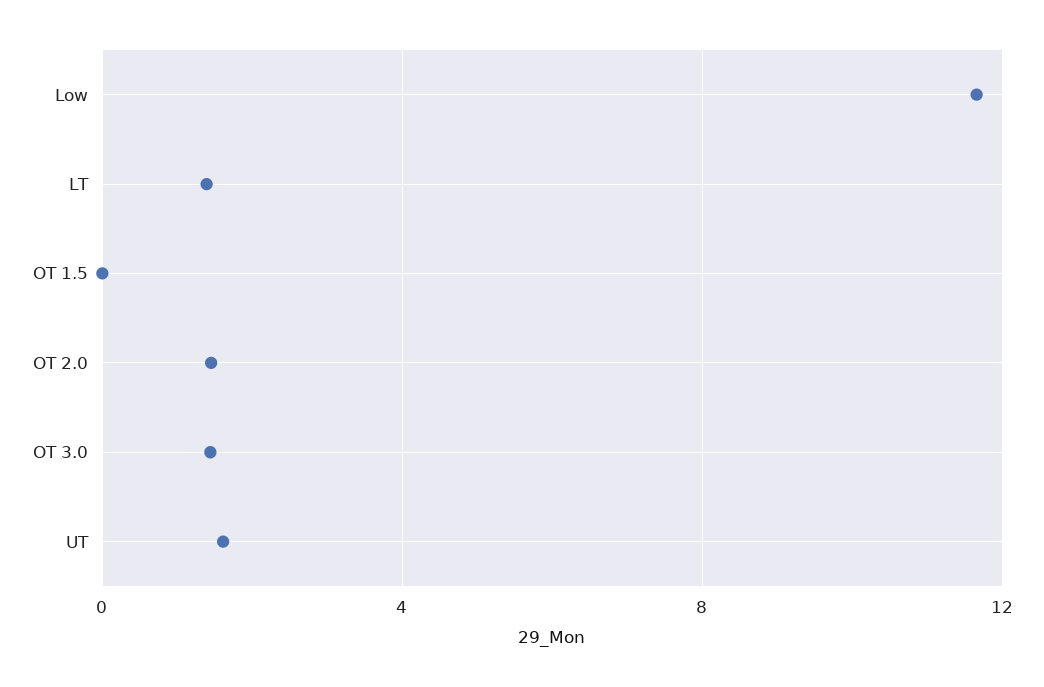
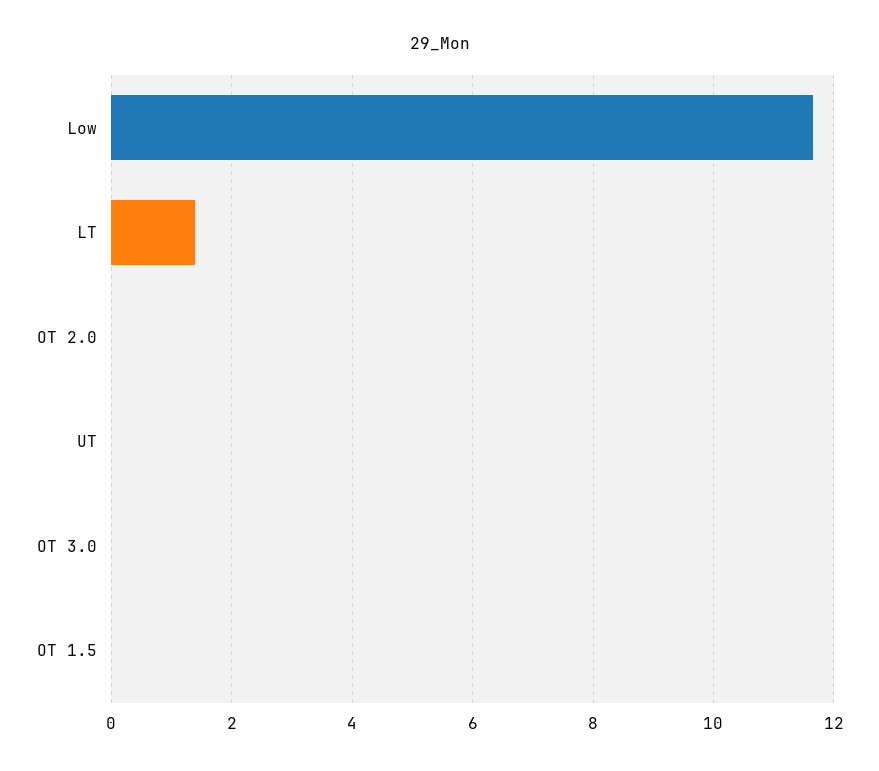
OT 2.0: 1.5 -> 0
OT 3.0: 1.5 -> 0
UT: 1.5 -> 0

